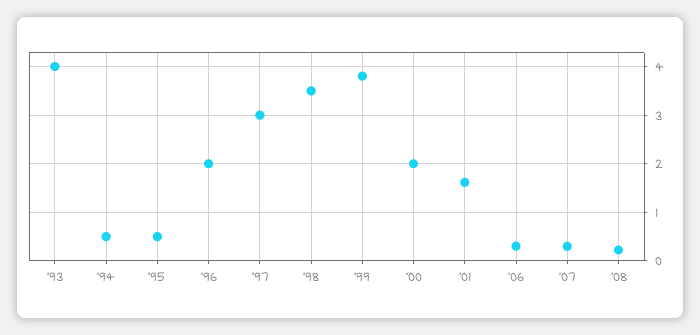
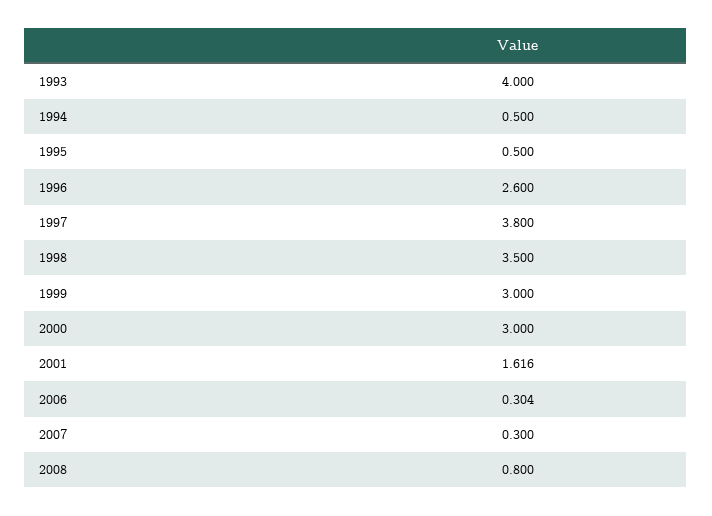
'96: 2 -> 2.6
'97: 3 -> 3.8
'99: 3.8 -> 3
'00: 2 -> 3
'08: 0.2 -> 0.8

